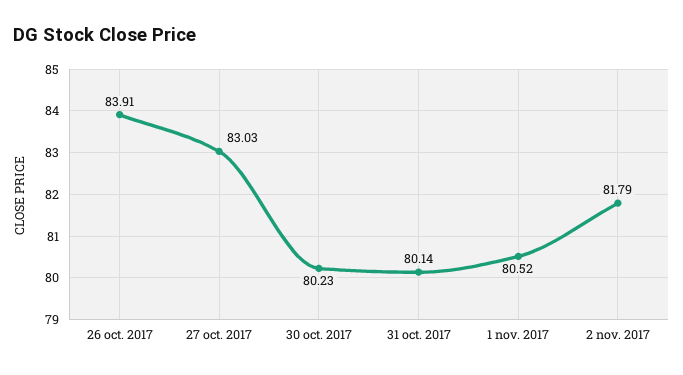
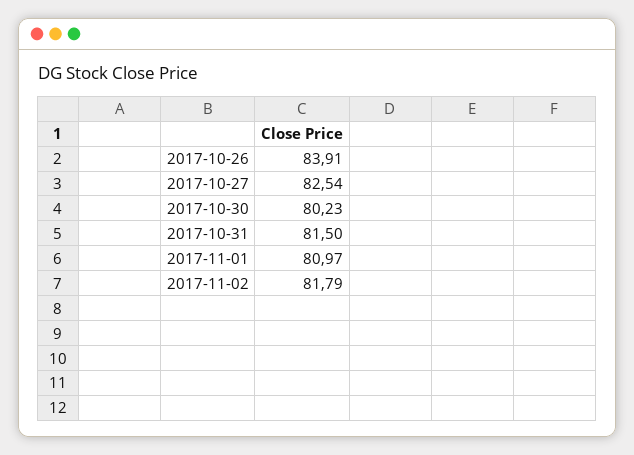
27 oct. 2017: 83.03 -> 82.54
31 oct. 2017: 80.14 -> 81.5
1 nov. 2017: 80.52 -> 80.97

